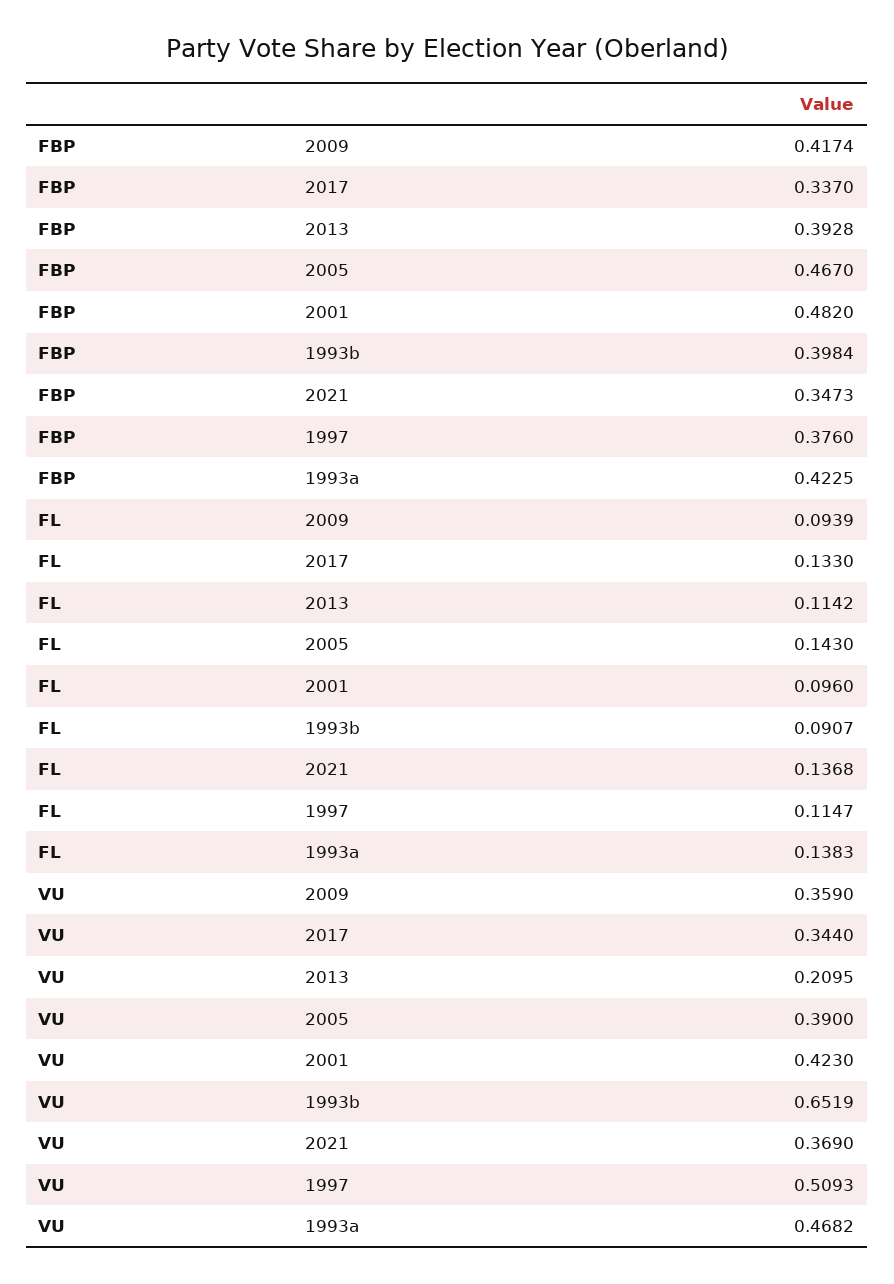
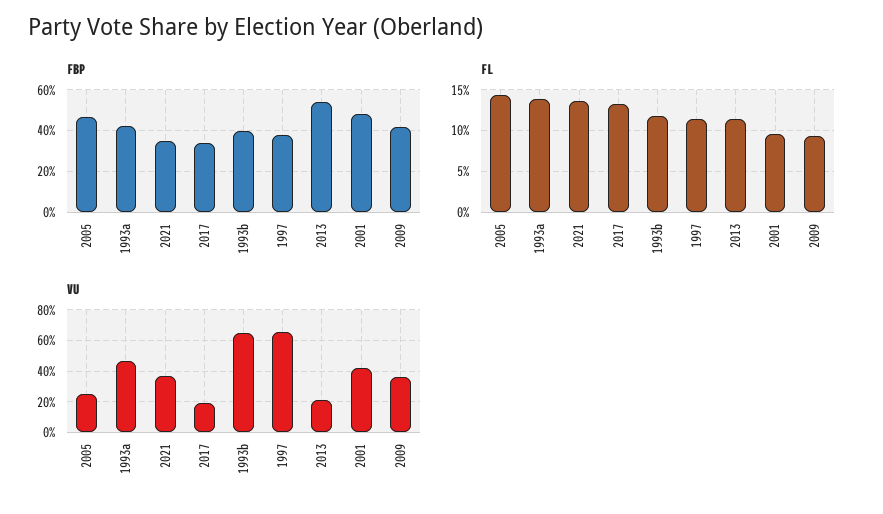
FBP, 2013: 0.3928 -> 0.55
FL, 1993b: 0.0907 -> 0.12
VU, 2017: 0.344 -> 0.2
VU, 2005: 0.39 -> 0.25
VU, 1997: 0.5093 -> 0.65

